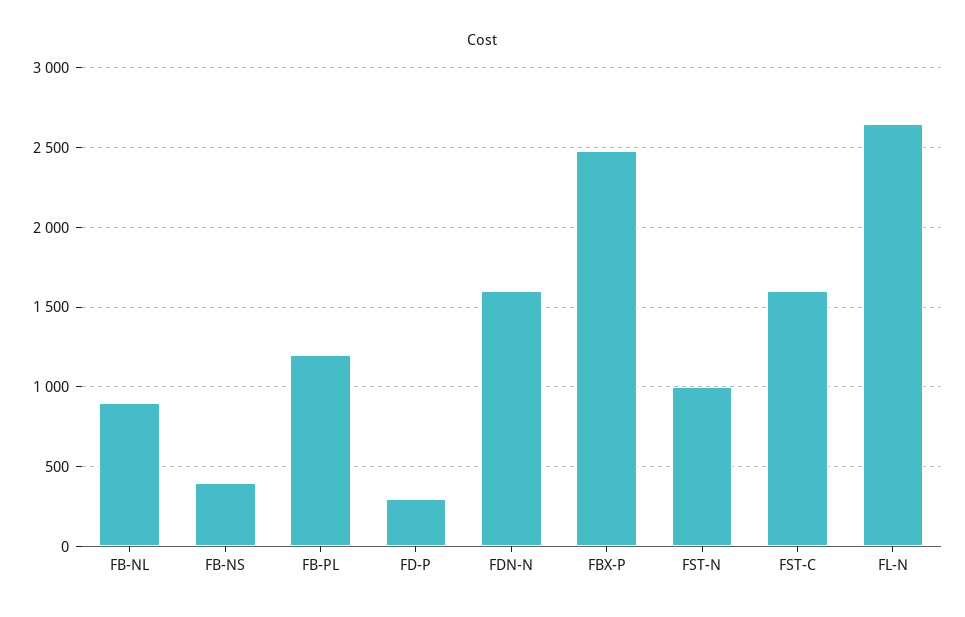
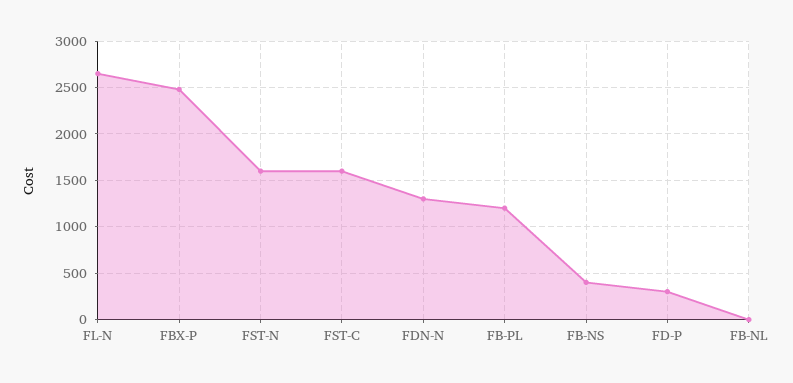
FB-NL: 900 -> 0
FDN-N: 1600 -> 1300
FST-N: 1000 -> 1600

